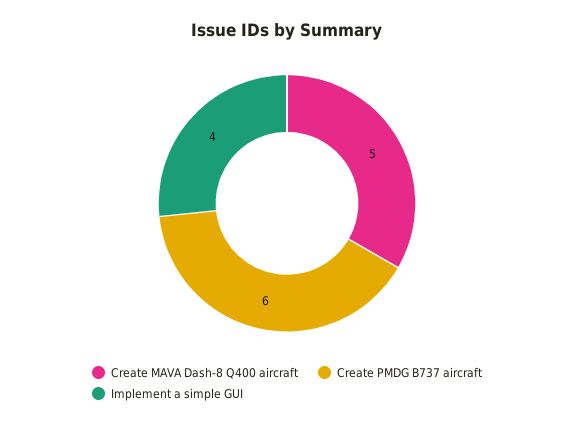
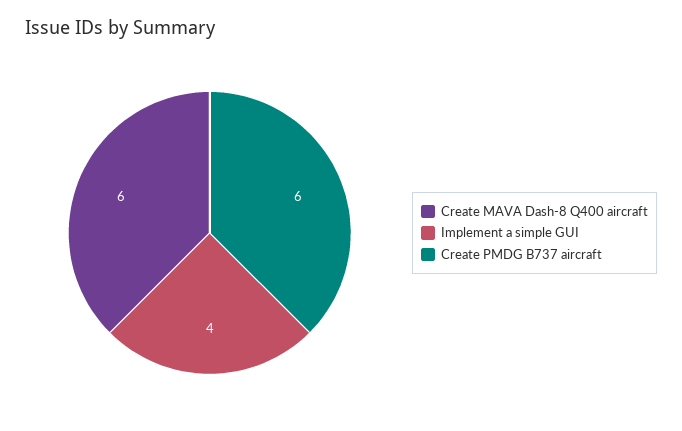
Create MAVA Dash-8 Q400 aircraft: 5 -> 6

